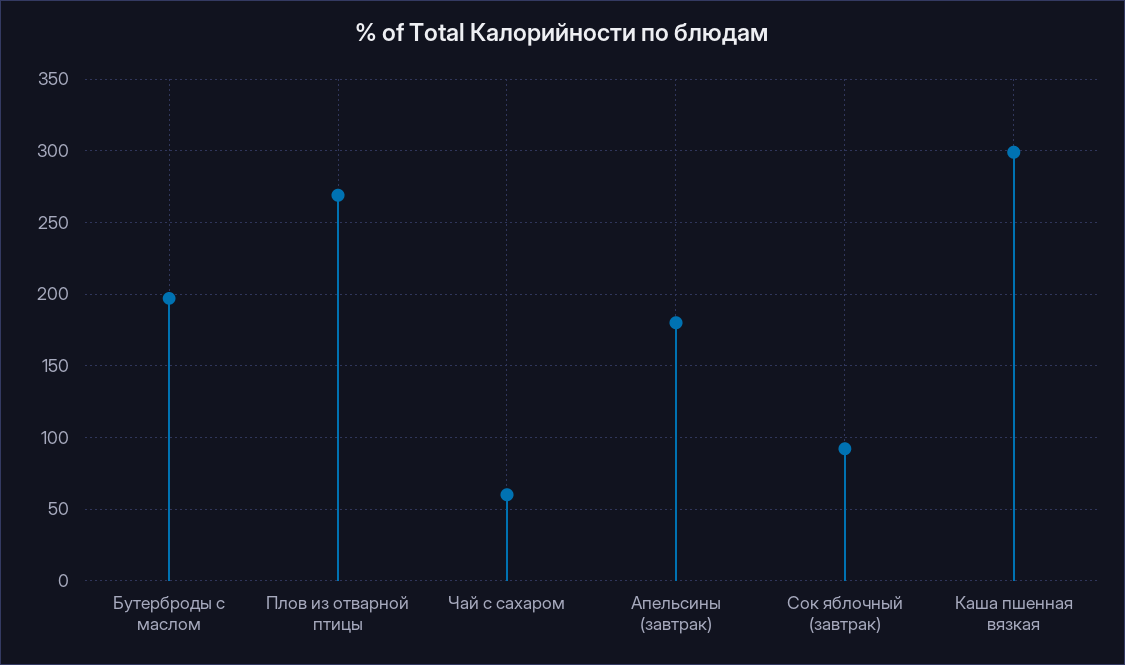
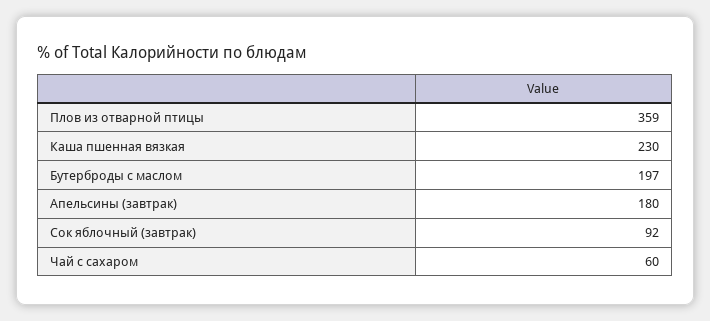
Плов из отварной птицы: 270 -> 359
Каша пшенная вязкая: 300 -> 230

